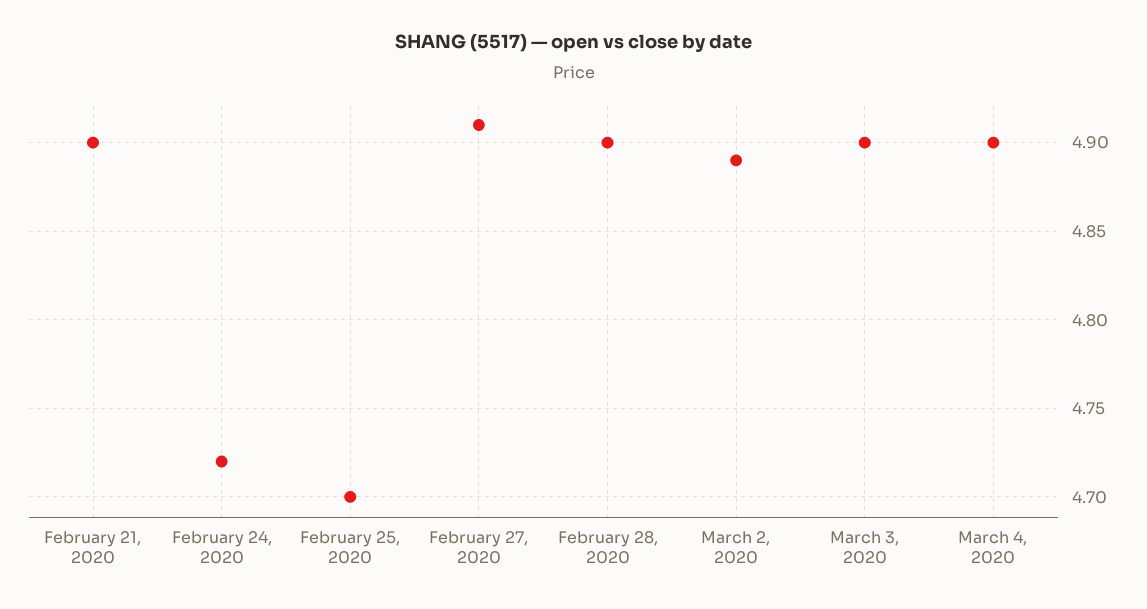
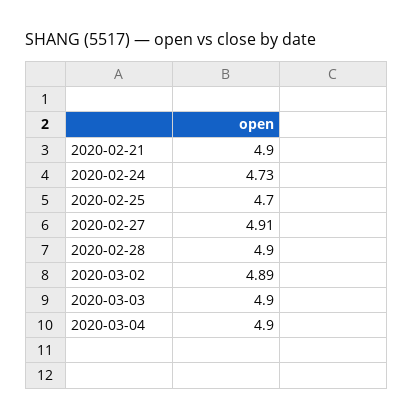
February 24, 2020: 4.72 -> 4.73

